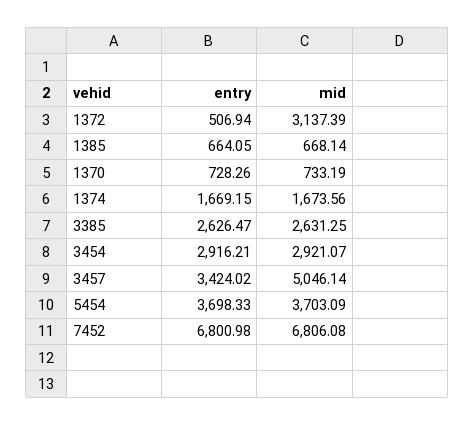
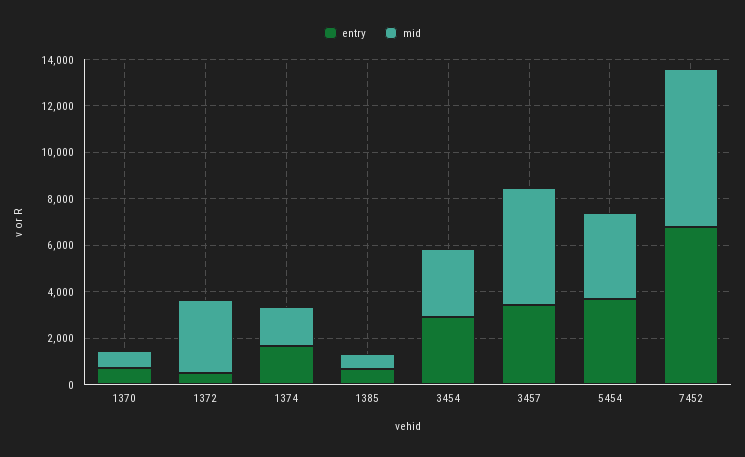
entry, 3385: 2626.47 -> none
mid, 3385: 2631.25 -> none

